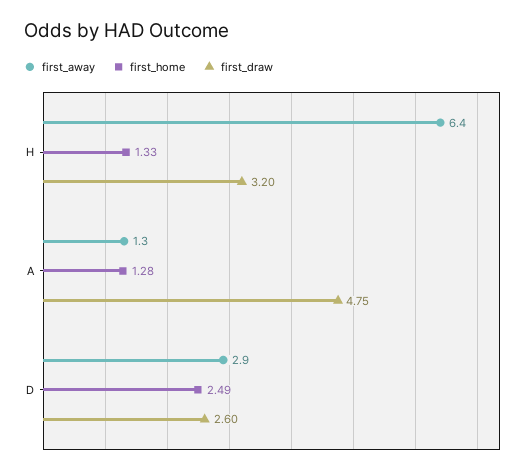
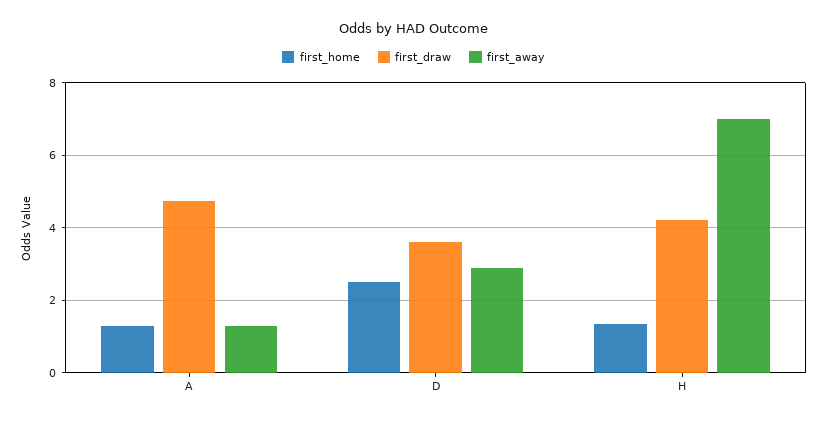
first_away, H: 6.4 -> 7
first_draw, H: 3.2 -> 4.2
first_draw, D: 2.6 -> 3.6

